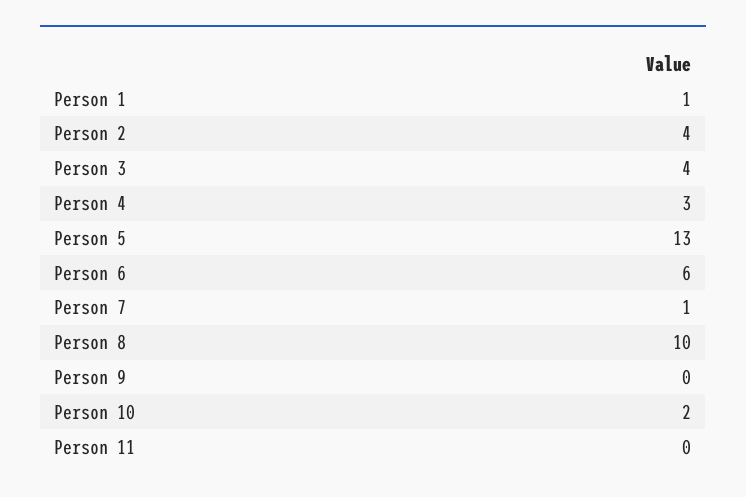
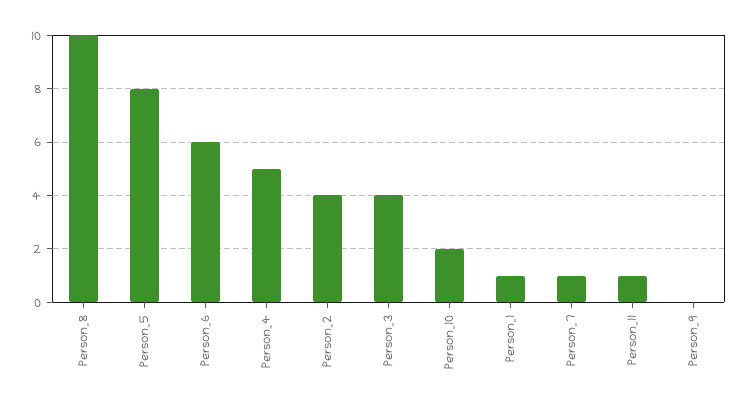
Person 4: 3 -> 5
Person 5: 13 -> 8
Person 11: 0 -> 1

